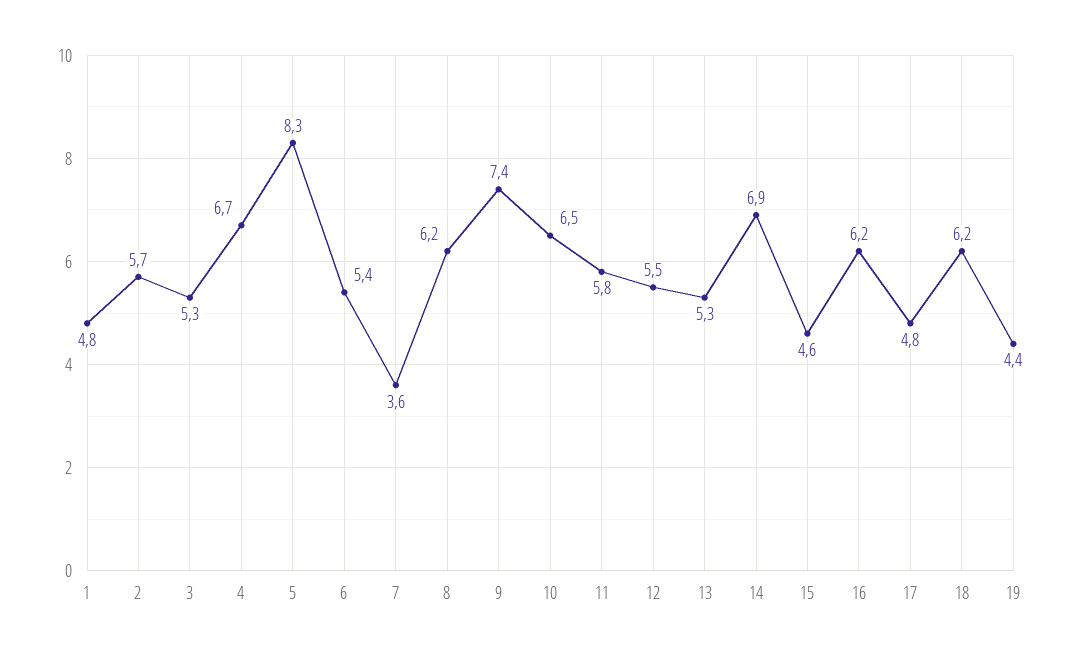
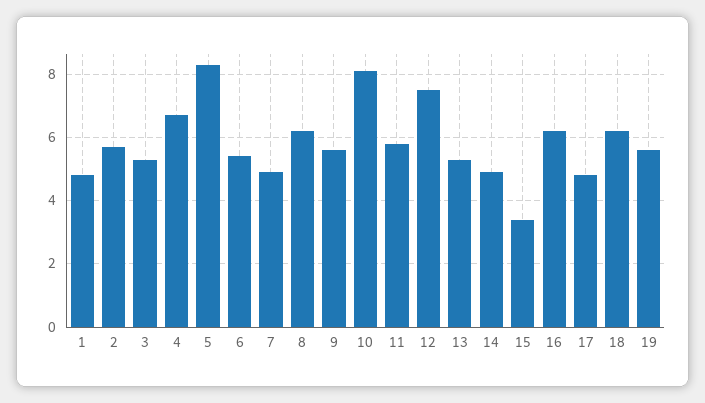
7: 3.6 -> 5
9: 7.4 -> 5.5
10: 6.5 -> 8
12: 5.5 -> 7.5
14: 6.9 -> 5
15: 4.6 -> 3.5
19: 4.4 -> 5.5

